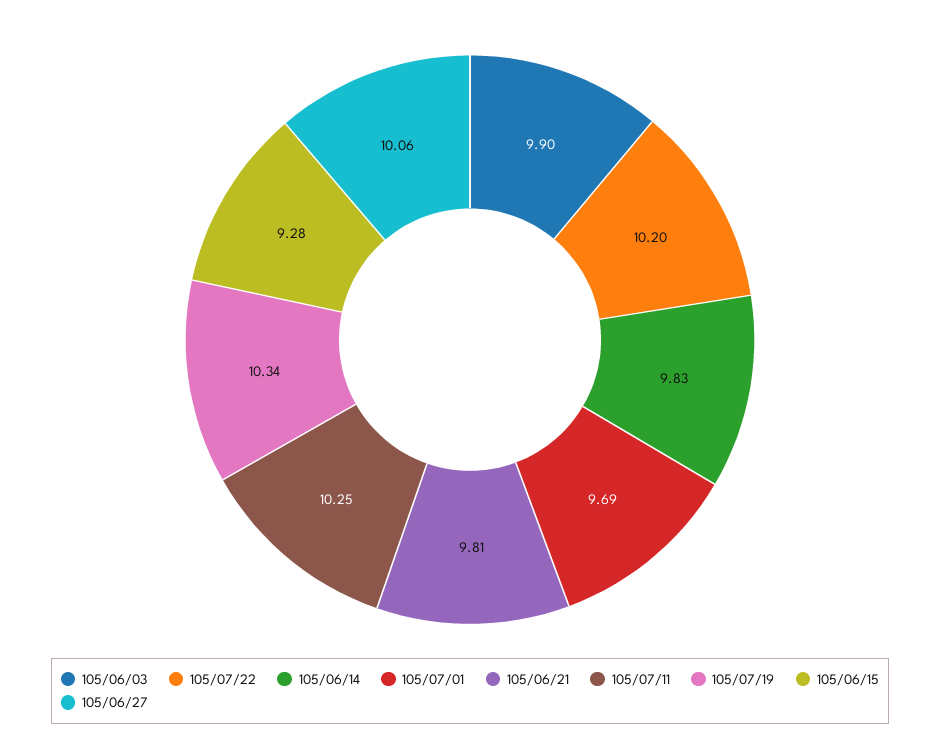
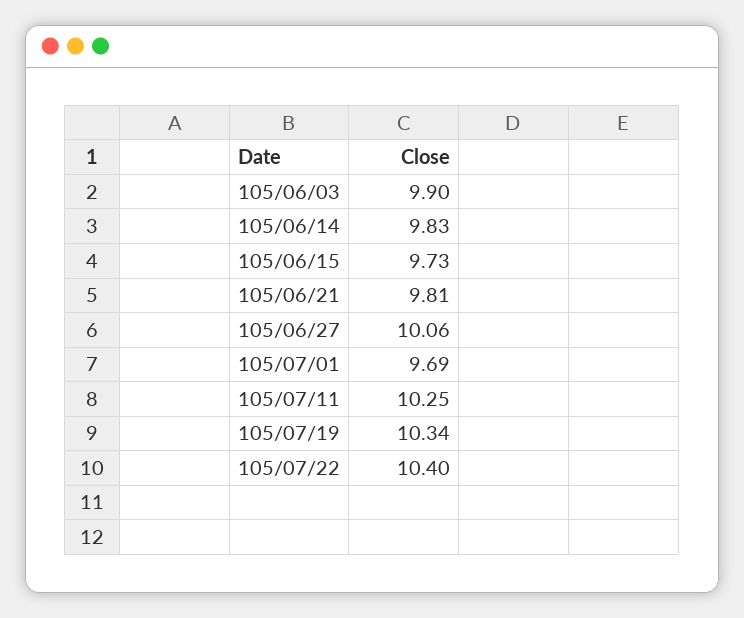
105/07/22: 10.2 -> 10.4
105/06/15: 9.28 -> 9.73

